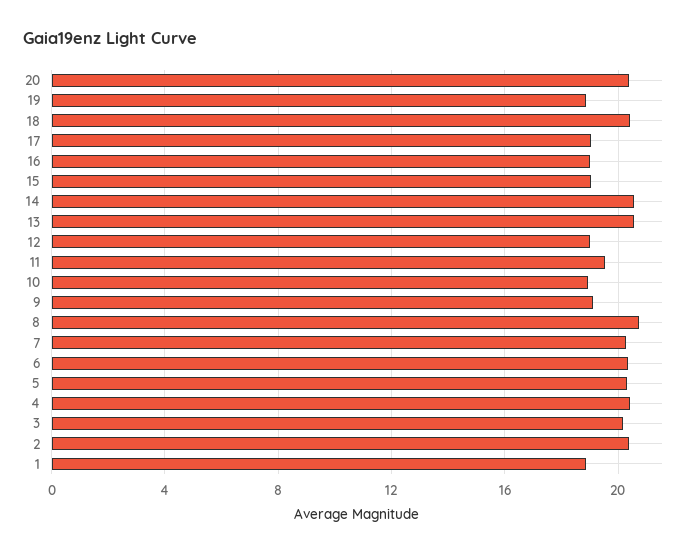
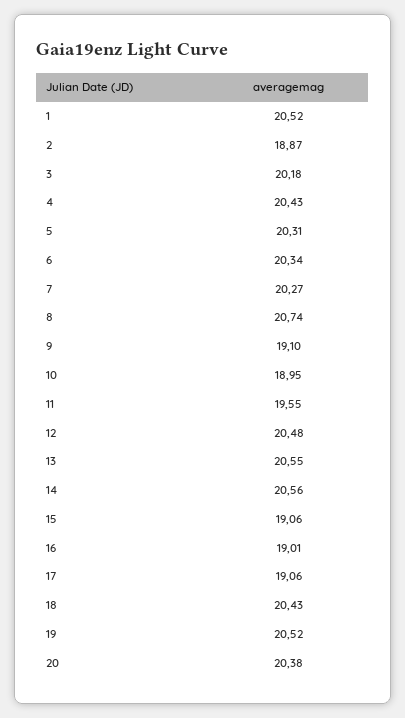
19: 19 -> 20.52
12: 19 -> 20.48
2: 20.5 -> 18.87
1: 19 -> 20.52

